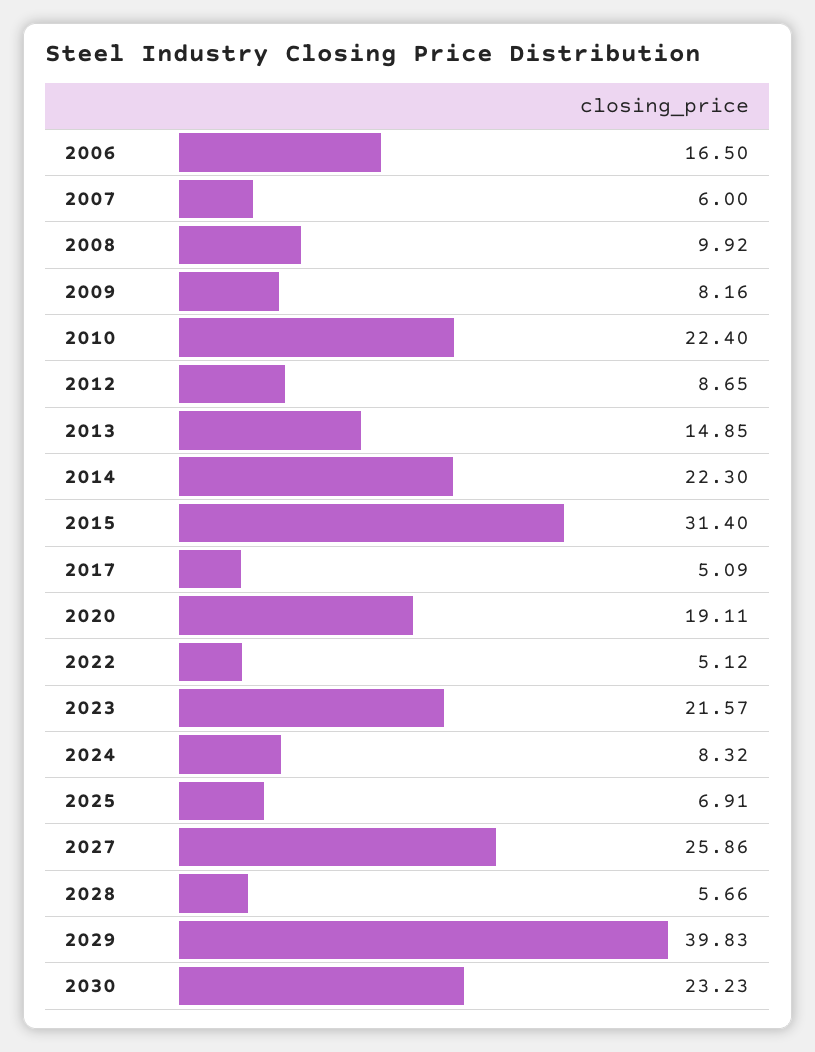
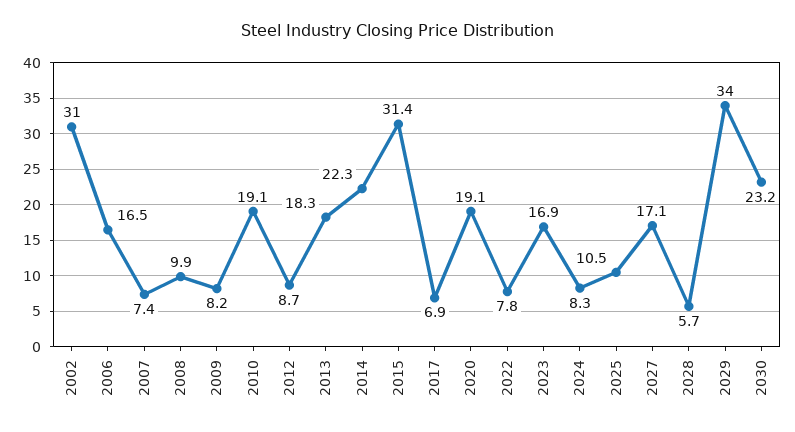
2007: 6 -> 7.4
2010: 22.4 -> 19.1
2013: 14.85 -> 18.3
2017: 5.09 -> 6.9
2022: 5.12 -> 7.8
2023: 21.57 -> 16.9
2025: 6.91 -> 10.5
2027: 25.86 -> 17.1
2029: 39.83 -> 34
2002: none -> 31

